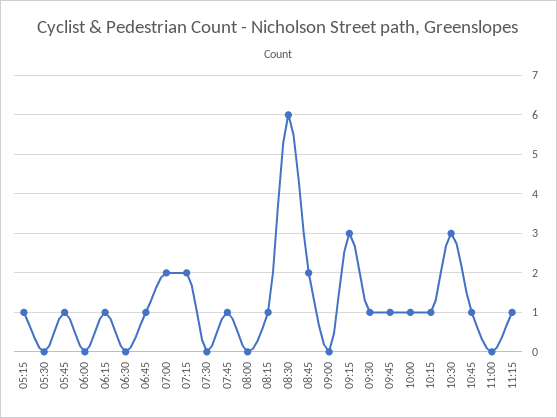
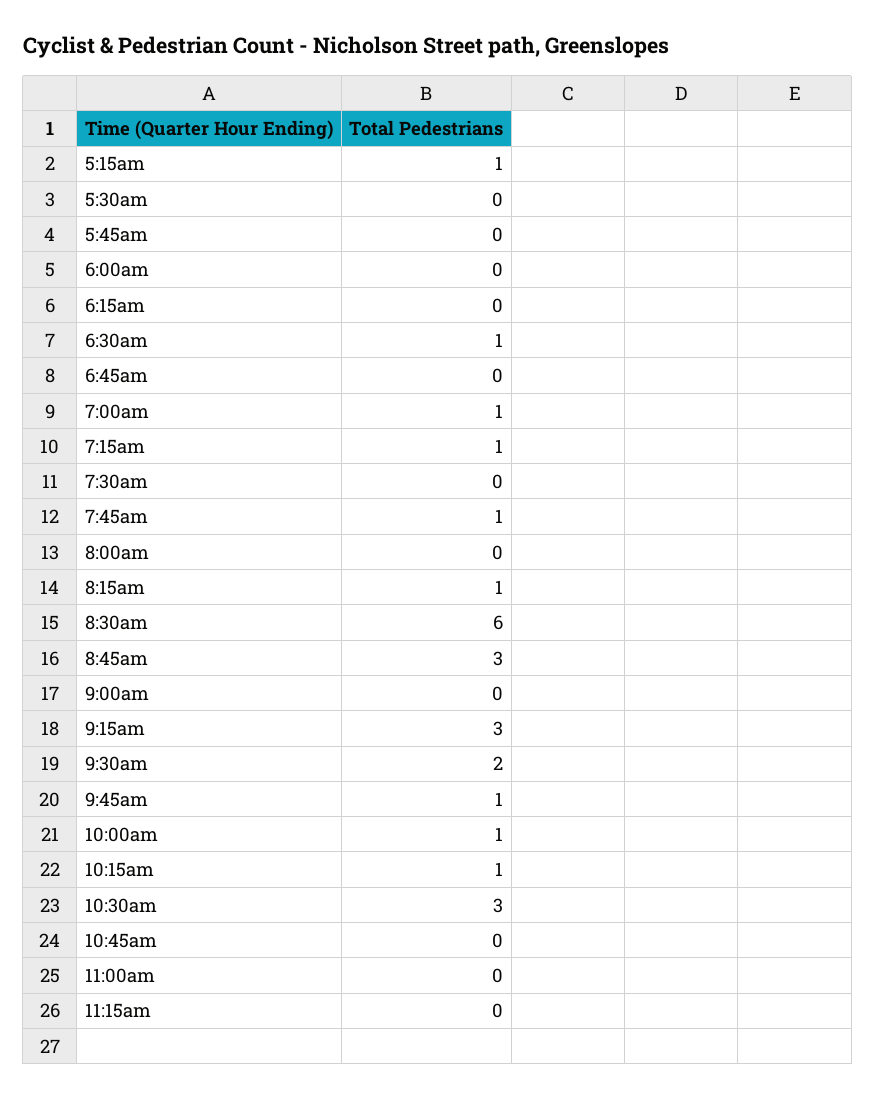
05:45: 1 -> 0
06:15: 1 -> 0
06:30: 0 -> 1
06:45: 1 -> 0
07:00: 2 -> 1
07:15: 2 -> 1
08:45: 2 -> 3
09:30: 1 -> 2
10:45: 1 -> 0
11:15: 1 -> 0

